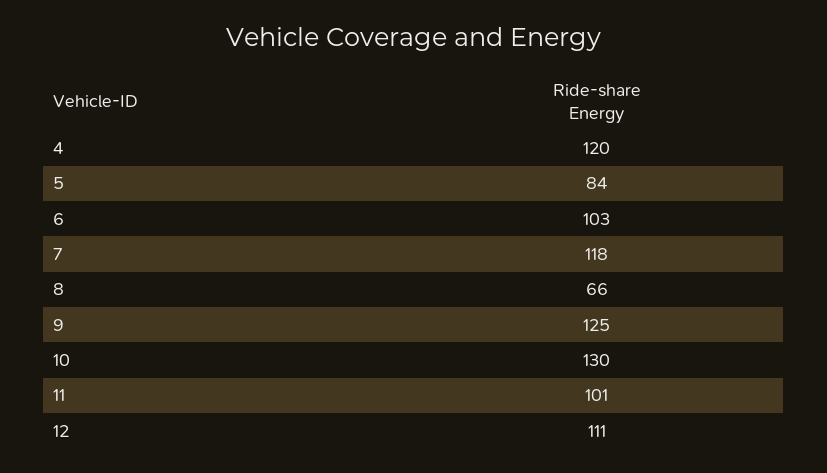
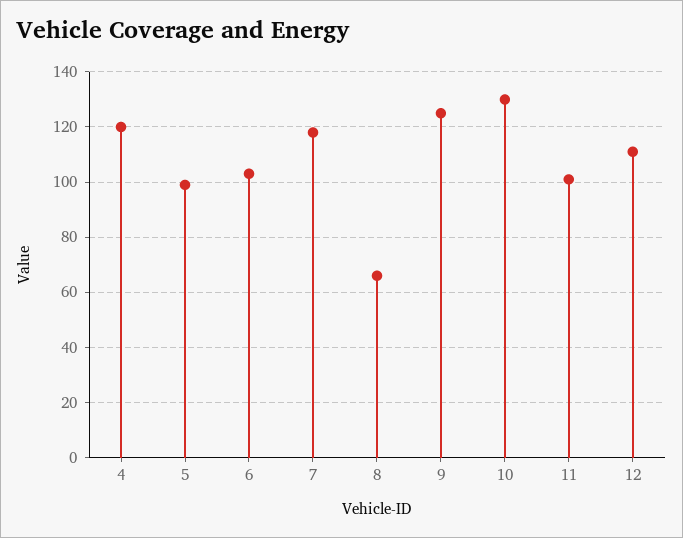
5: 84 -> 100

